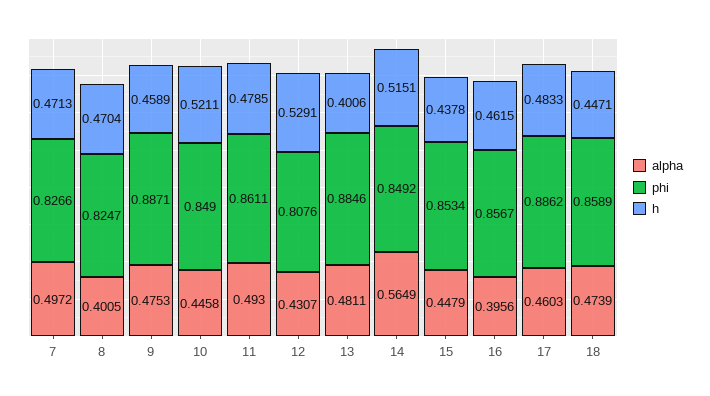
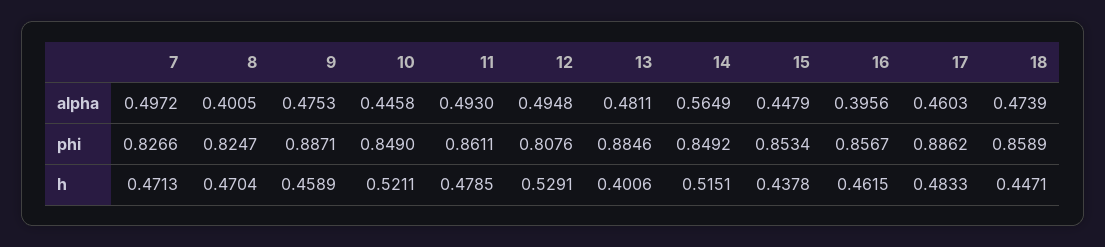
alpha, 12: 0.4307 -> 0.4948

